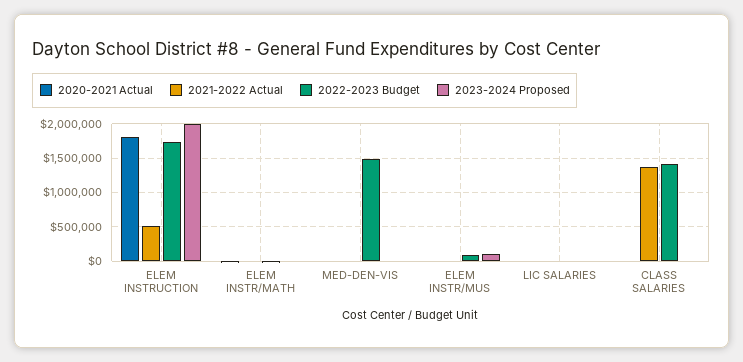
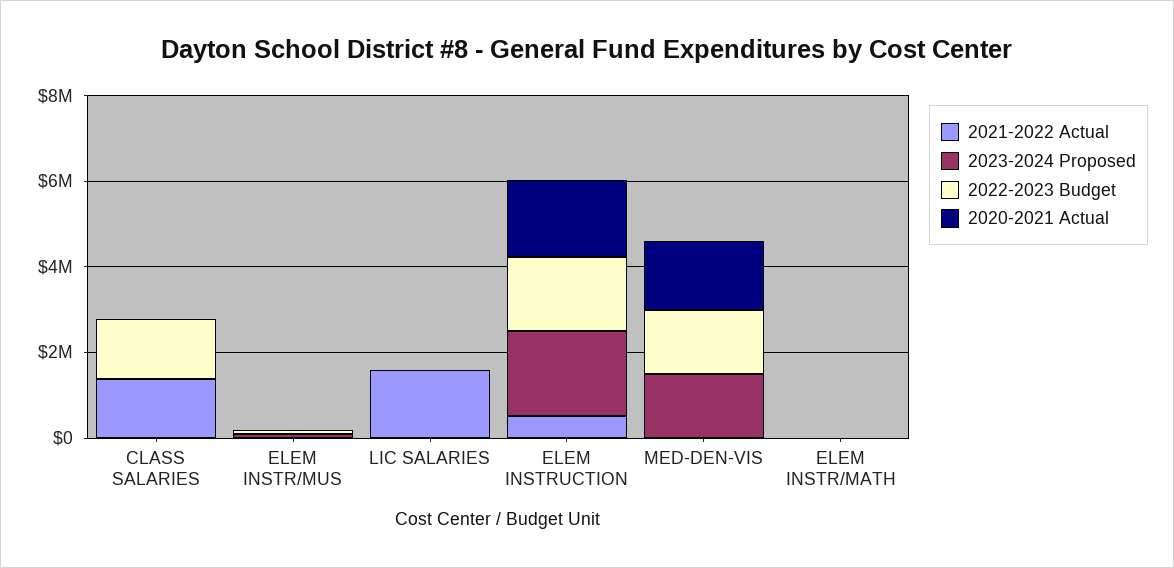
2020-2021 Actual, MED-DEN-VIS: 0 -> 1500000
2023-2024 Proposed, MED-DEN-VIS: 0 -> 1500000
2021-2022 Actual, LIC SALARIES: 0 -> 1500000

